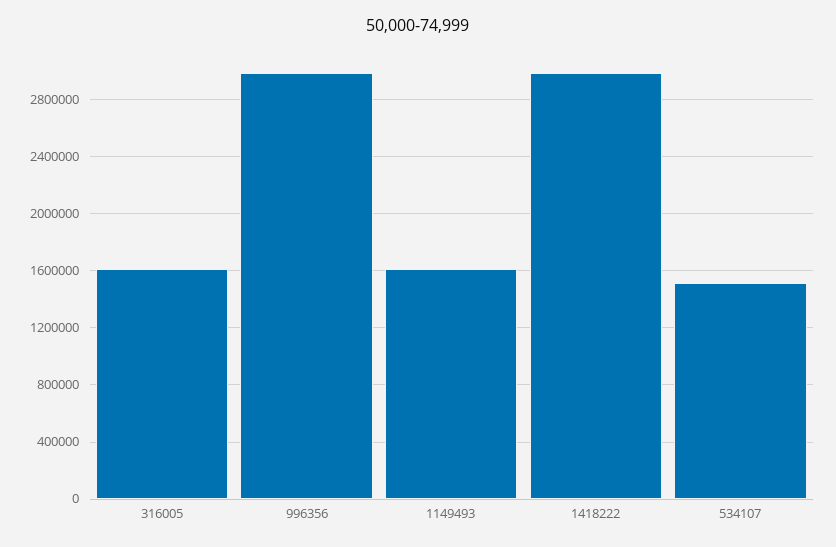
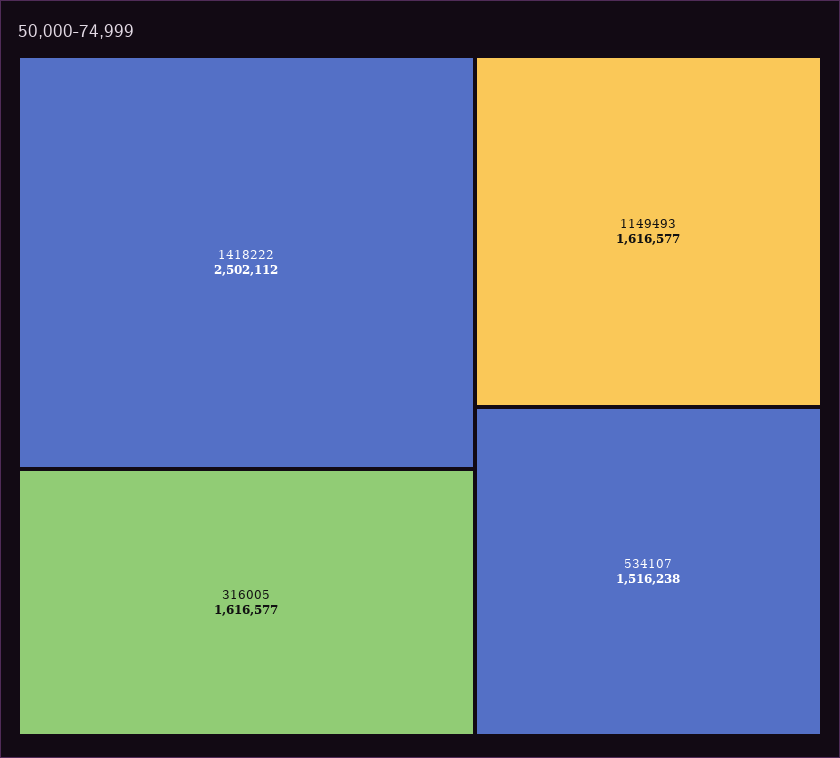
996356: 3000000 -> none
1418222: 3000000 -> 2502112

